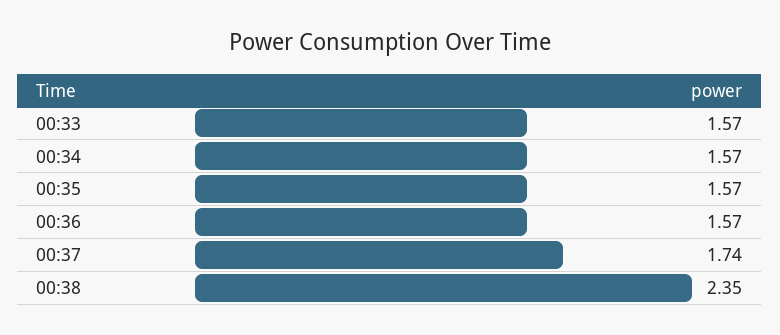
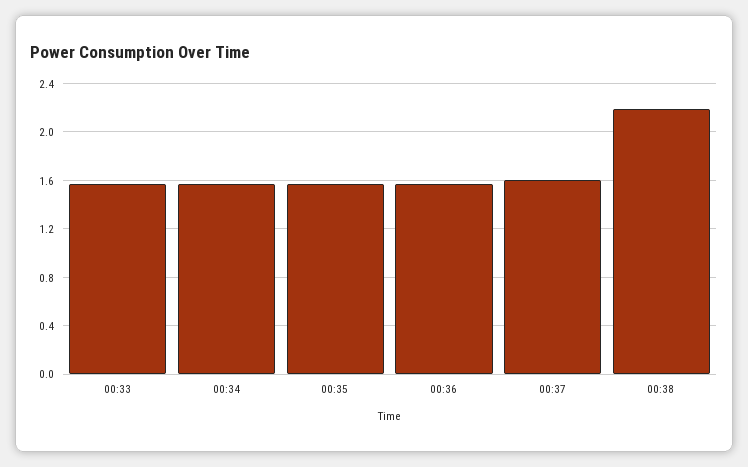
00:37: 1.74 -> 1.6
00:38: 2.35 -> 2.2

